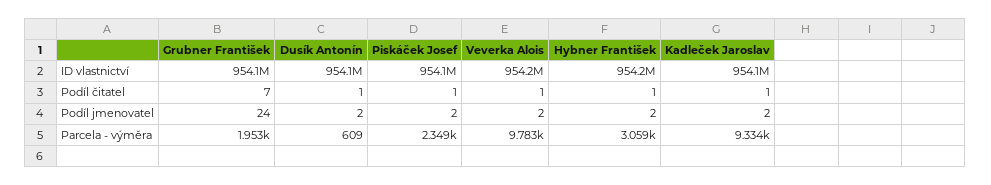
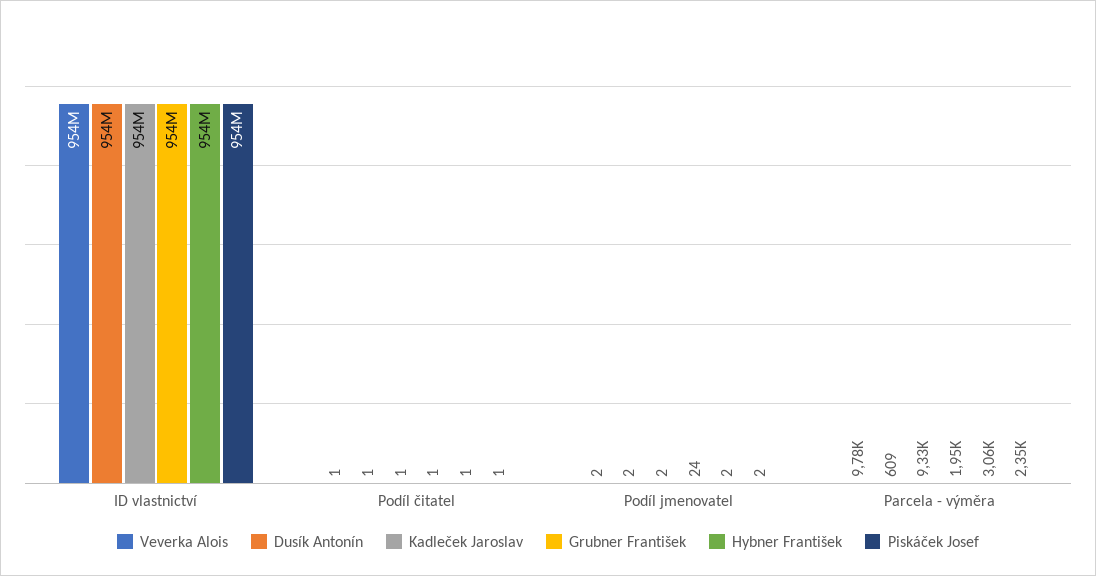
Grubner František, Podíl čitatel: 7 -> 1

